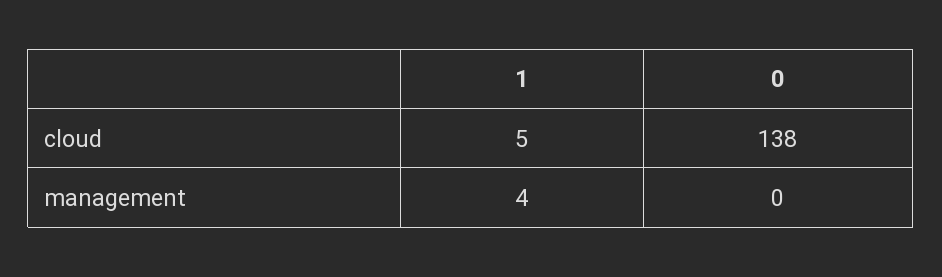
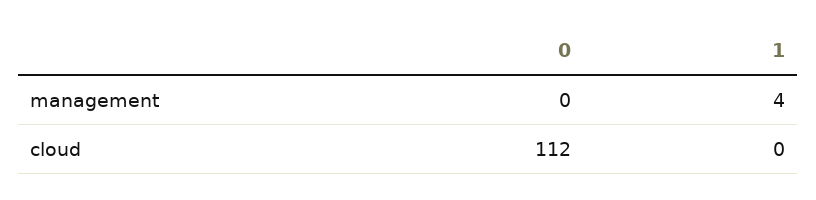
1, cloud: 5 -> 0
0, cloud: 138 -> 112

